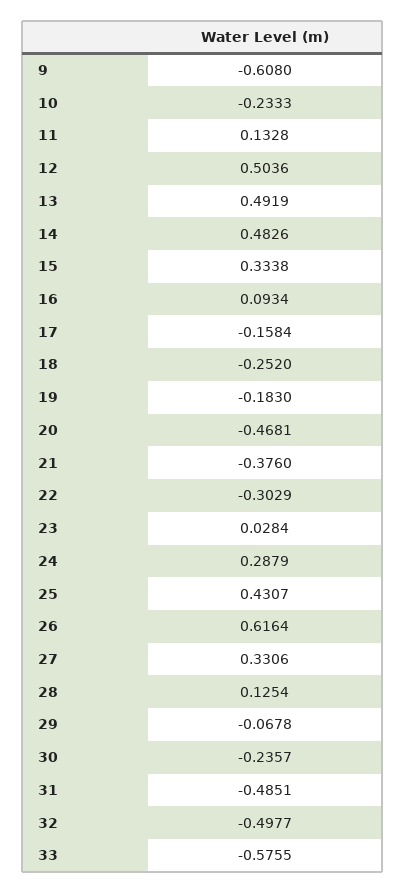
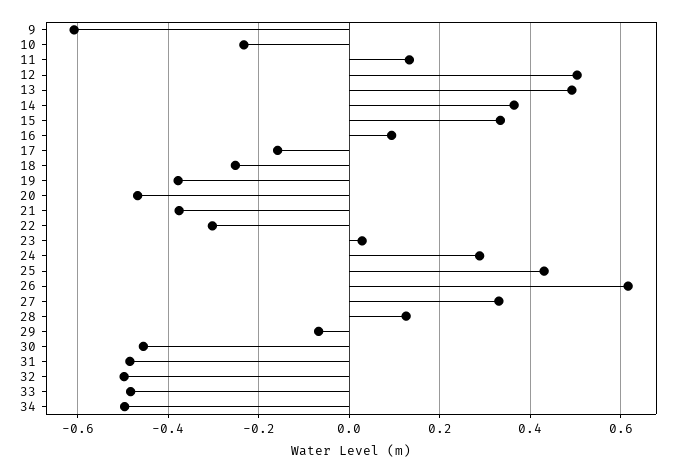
14: 0.4826 -> 0.36
19: -0.183 -> -0.38
30: -0.2357 -> -0.46
33: -0.5755 -> -0.48
34: none -> -0.5

